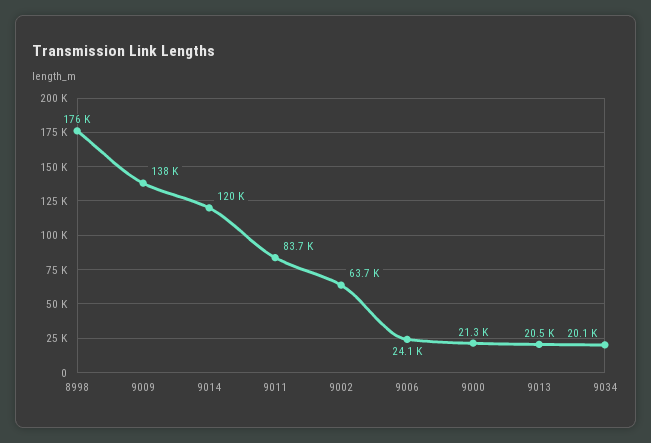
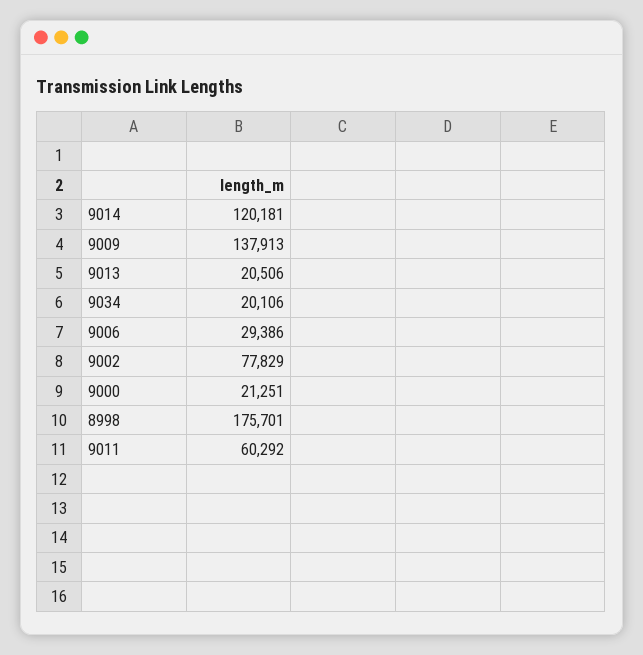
9011: 83700 -> 60292
9002: 63700 -> 77829
9006: 24100 -> 29386

